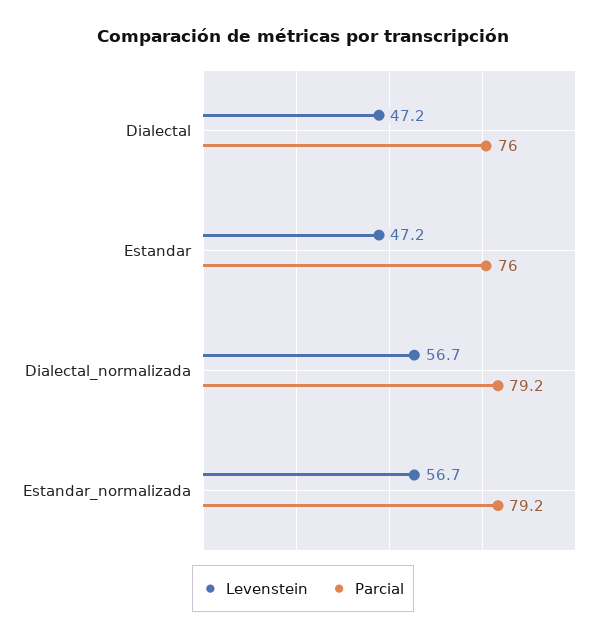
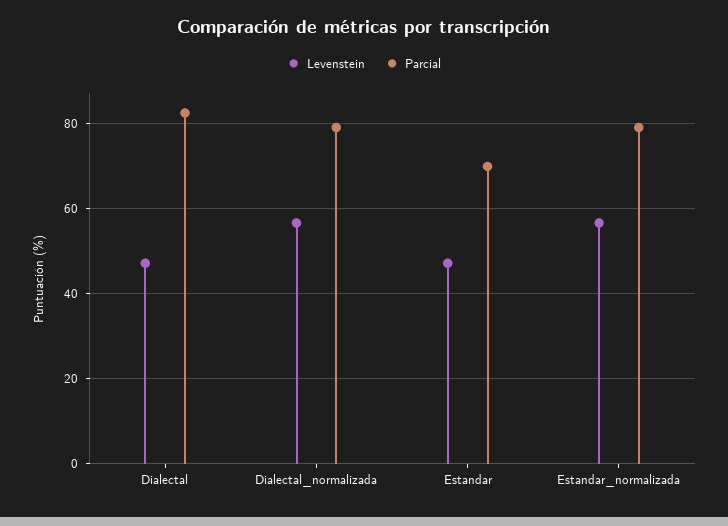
Parcial, Dialectal: 76 -> 82
Parcial, Estandar: 76 -> 70

